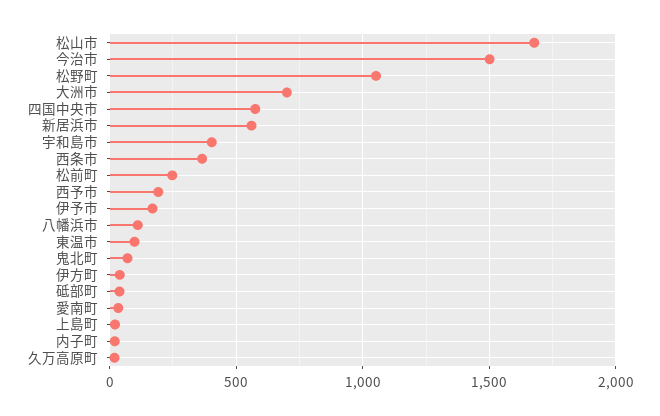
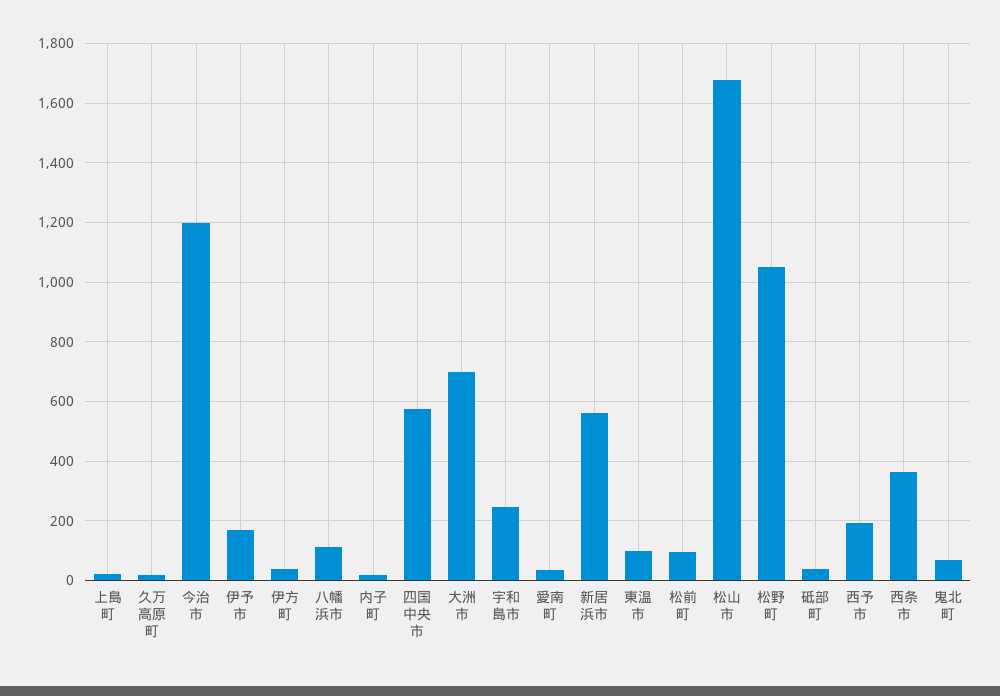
今治市: 1500 -> 1200
宇和島市: 400 -> 250
松前町: 250 -> 100

